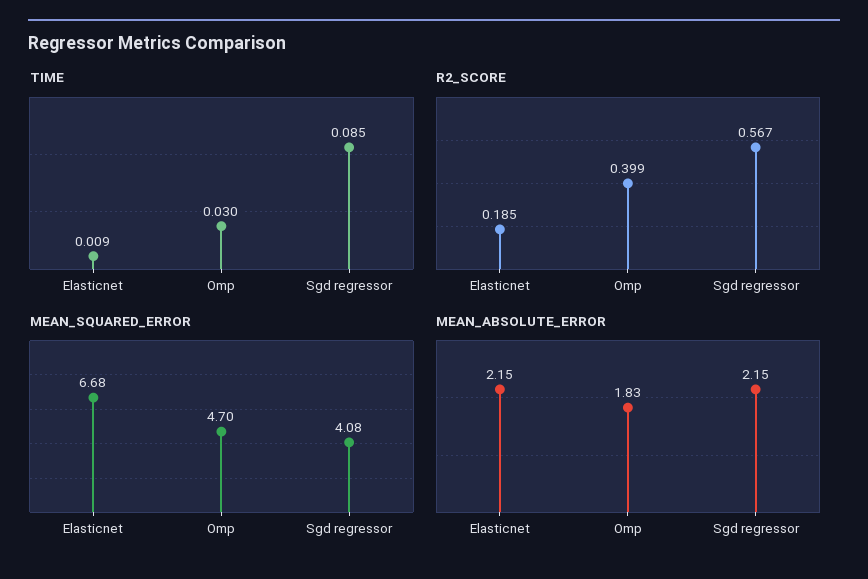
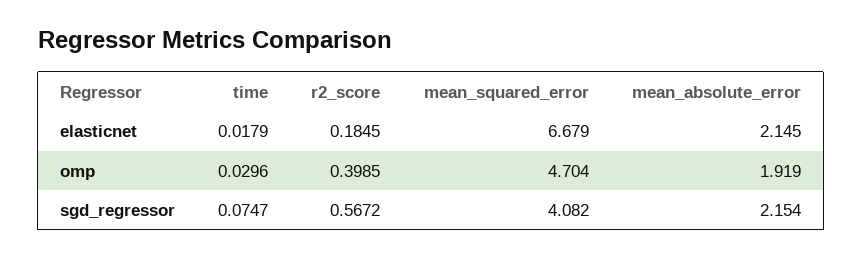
TIME, Elasticnet: 0.009 -> 0.0179
TIME, Sgd regressor: 0.085 -> 0.0747
MEAN_ABSOLUTE_ERROR, Omp: 1.83 -> 1.919

